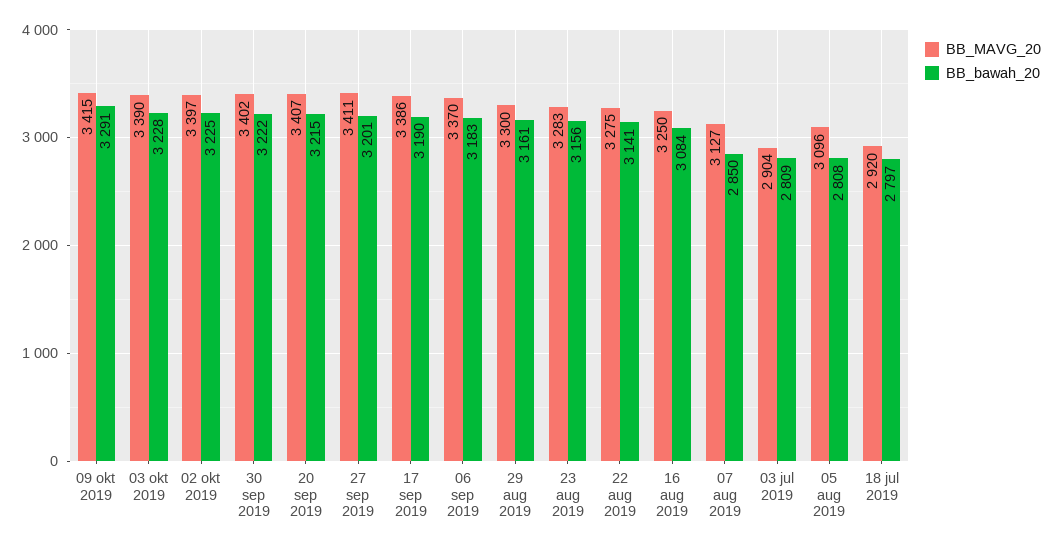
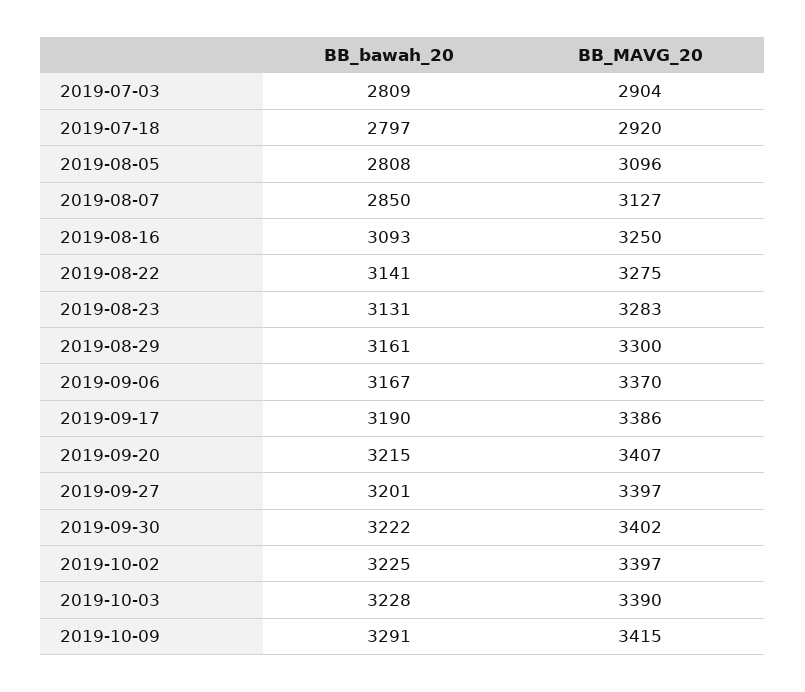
BB_MAVG_20, 27 sep 2019: 3411 -> 3397
BB_bawah_20, 06 sep 2019: 3183 -> 3167
BB_bawah_20, 23 aug 2019: 3156 -> 3131
BB_bawah_20, 16 aug 2019: 3084 -> 3093

